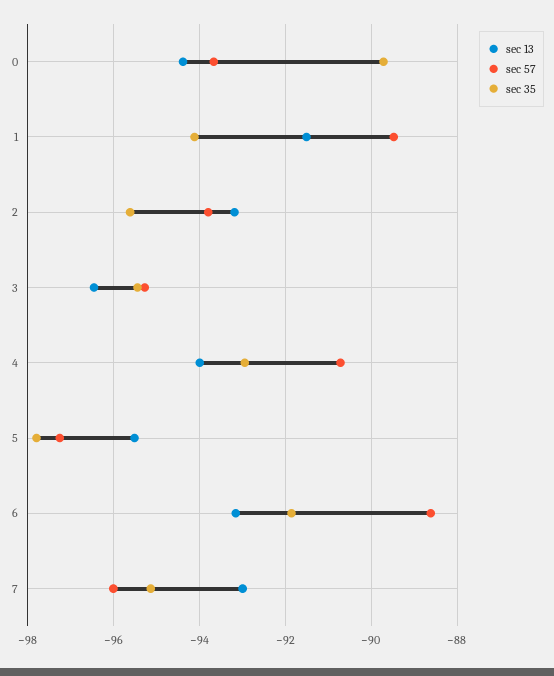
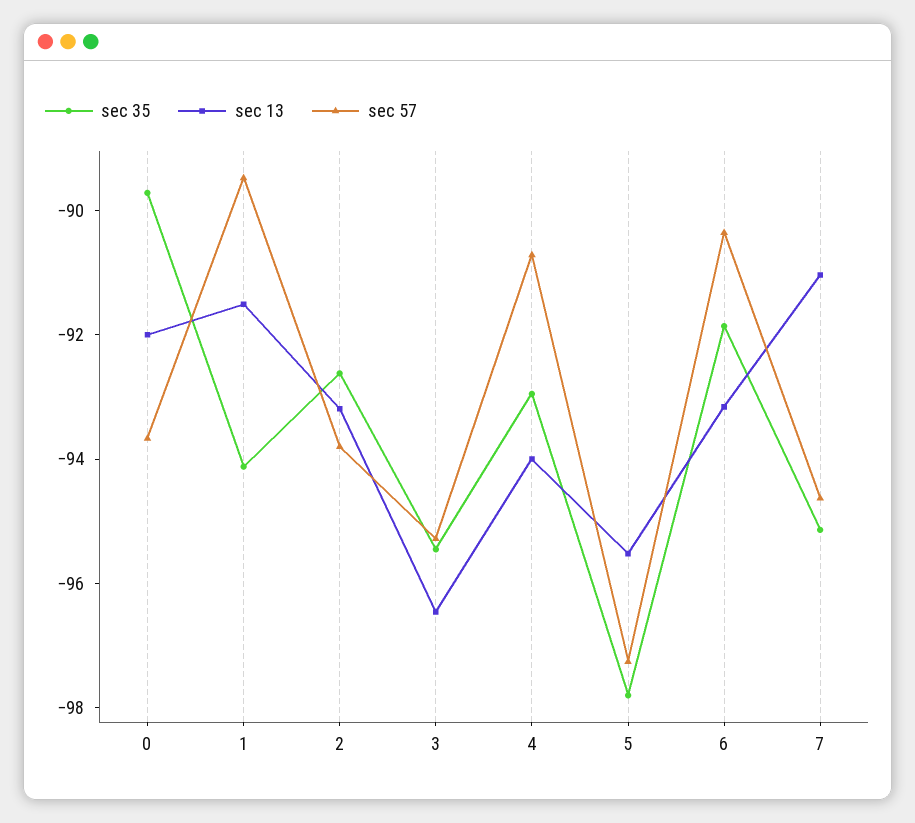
sec 13, 0: -94.4 -> -92
sec 35, 2: -95.6 -> -92.5
sec 57, 6: -88.6 -> -90.5
sec 13, 7: -93 -> -91
sec 57, 7: -96 -> -94.5

